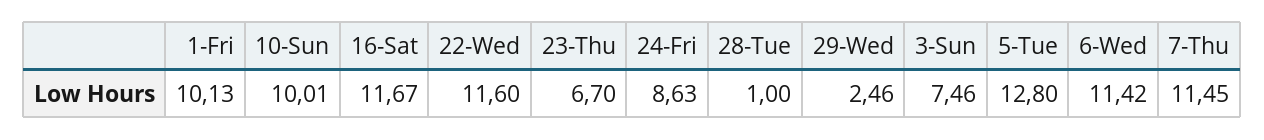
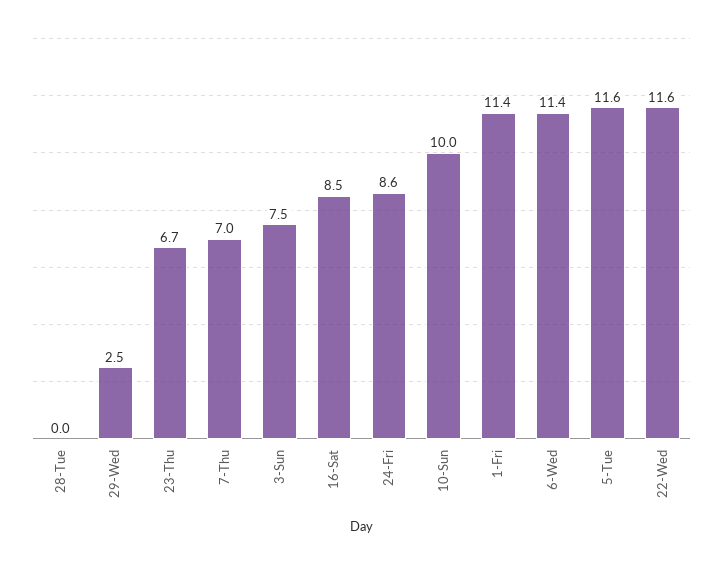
1-Fri: 10.13 -> 11.4
16-Sat: 11.67 -> 8.5
28-Tue: 1 -> 0
5-Tue: 12.8 -> 11.6
7-Thu: 11.45 -> 7

